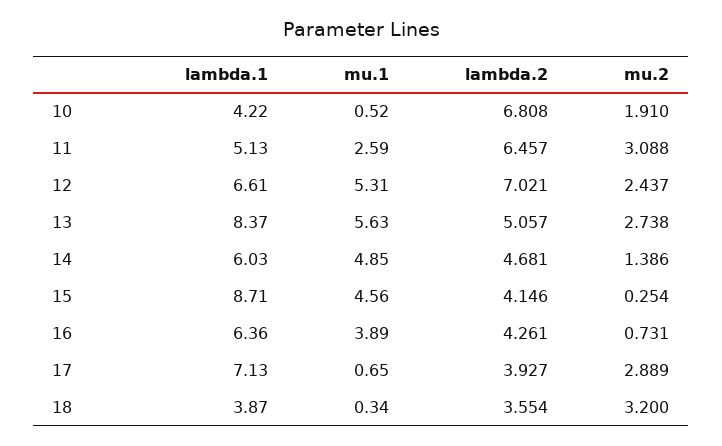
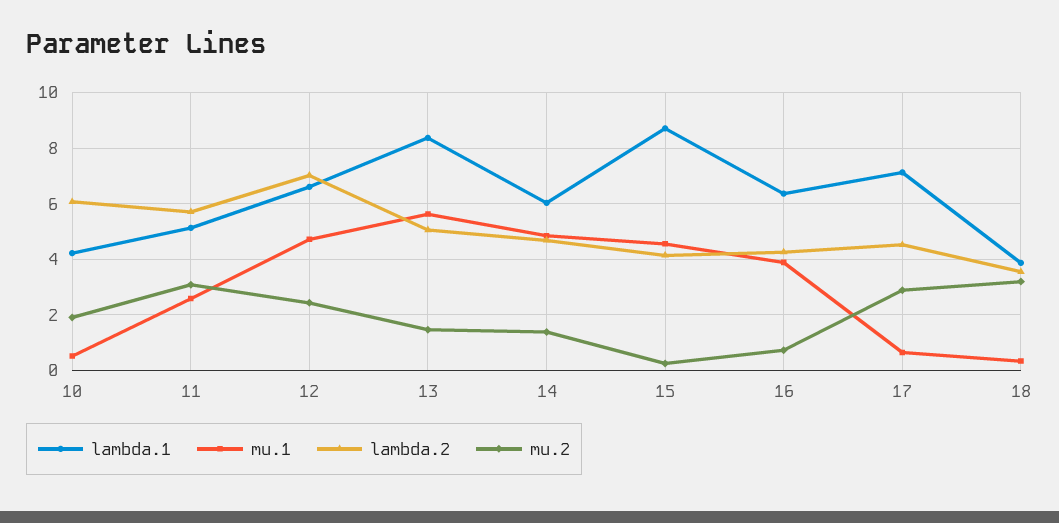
lambda.2, 10: 6.808 -> 6
lambda.2, 11: 6.457 -> 5.75
mu.1, 12: 5.31 -> 4.75
mu.2, 13: 2.738 -> 1.5
lambda.2, 17: 3.927 -> 4.5

